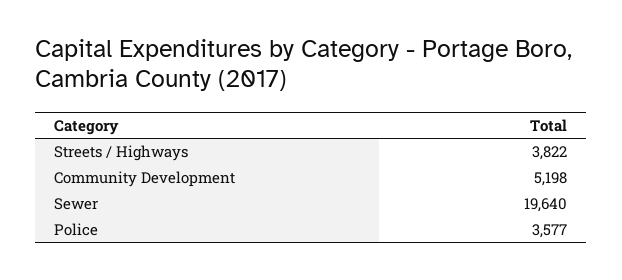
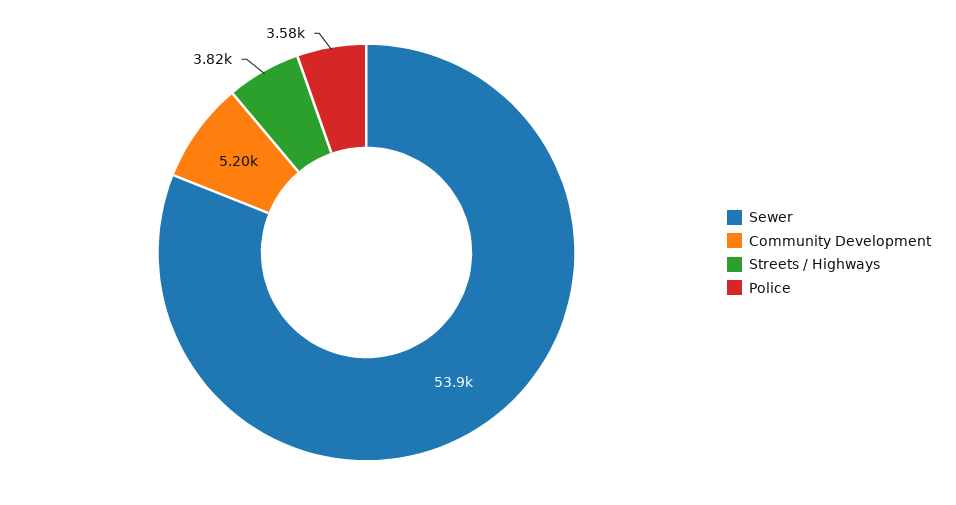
Sewer: 19640 -> 53900

